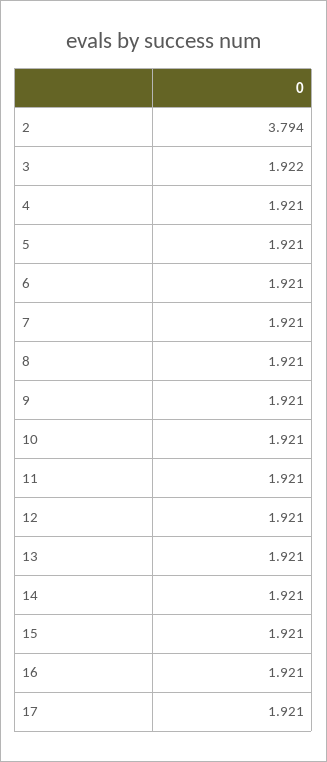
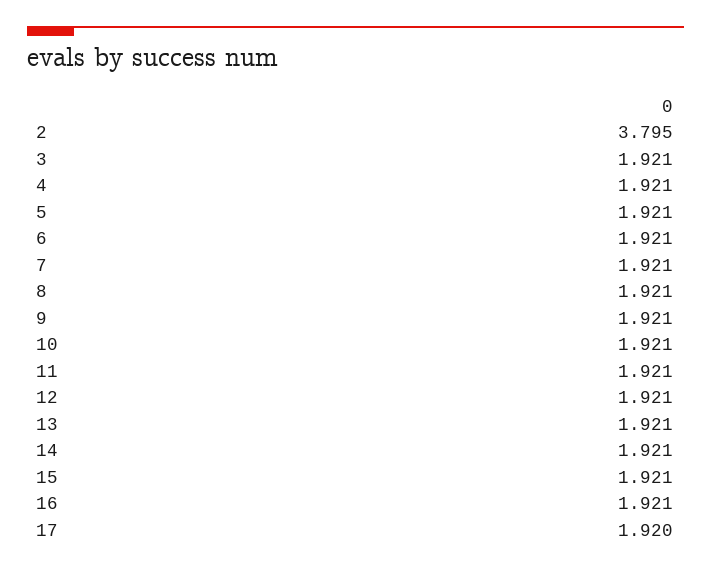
2: 3.794 -> 3.795
3: 1.922 -> 1.921
17: 1.921 -> 1.92

